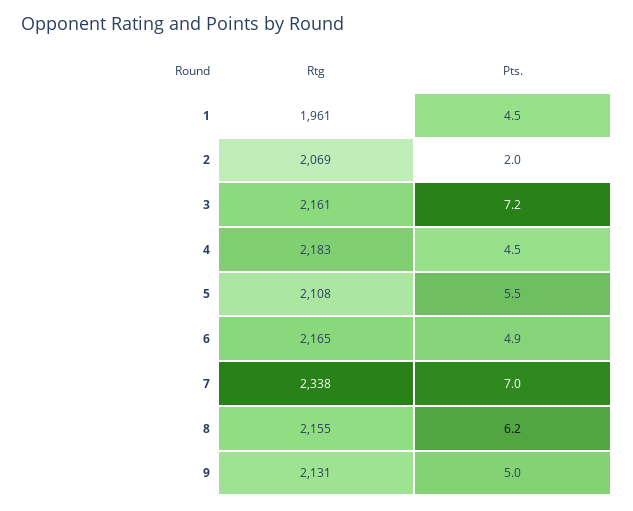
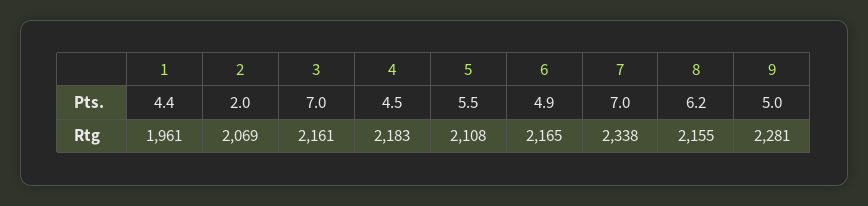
Pts., 1: 4.5 -> 4.4
Pts., 3: 7.2 -> 7
Rtg, 9: 2131 -> 2281

